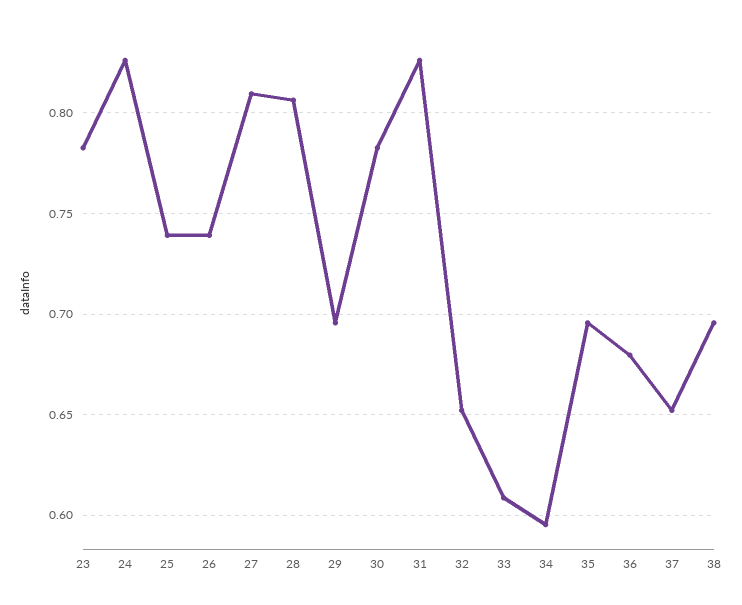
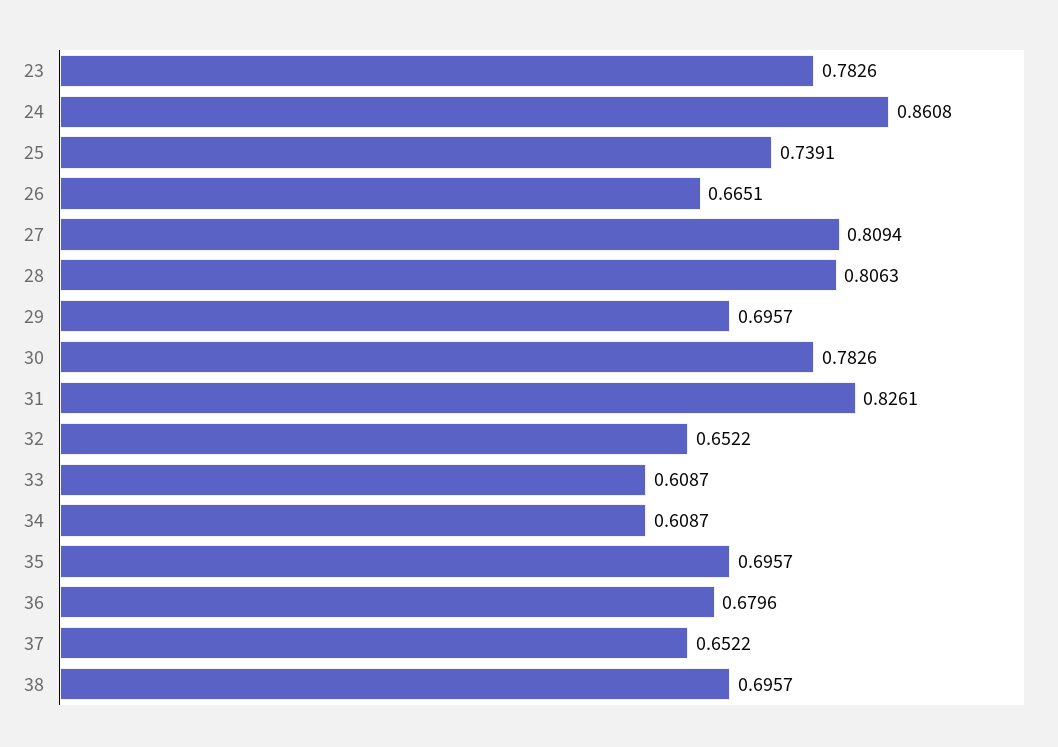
24: 0.825 -> 0.8608
26: 0.74 -> 0.6651
34: 0.595 -> 0.6087

